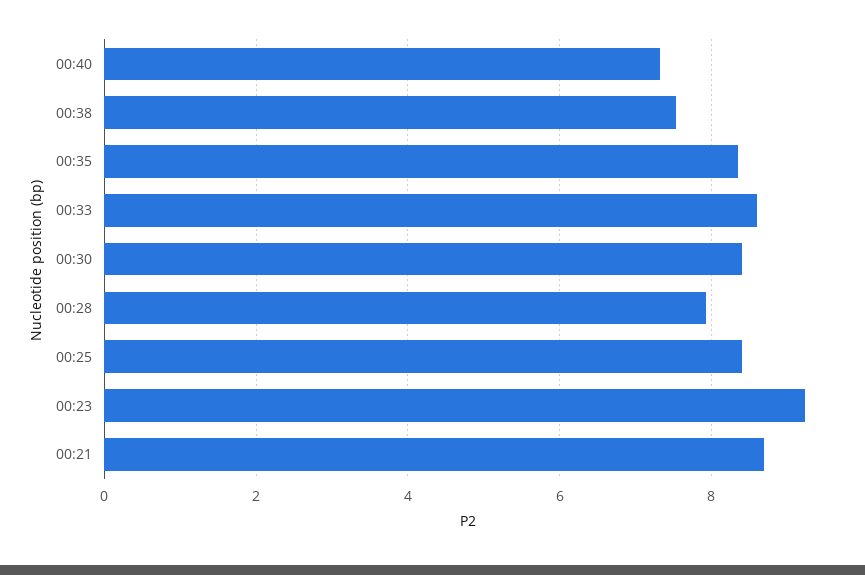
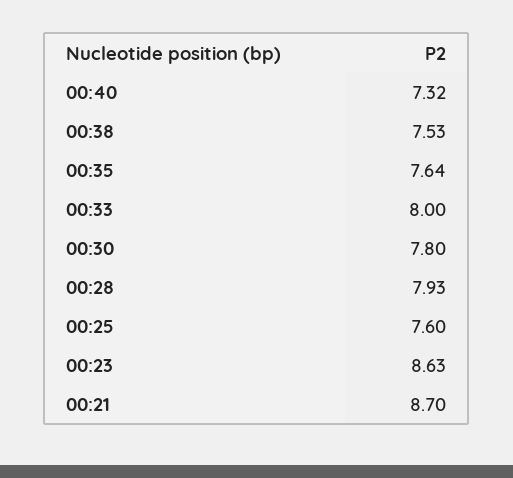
00:35: 8.4 -> 7.64
00:33: 8.6 -> 8
00:30: 8.4 -> 7.8
00:25: 8.4 -> 7.6
00:23: 9.2 -> 8.63

